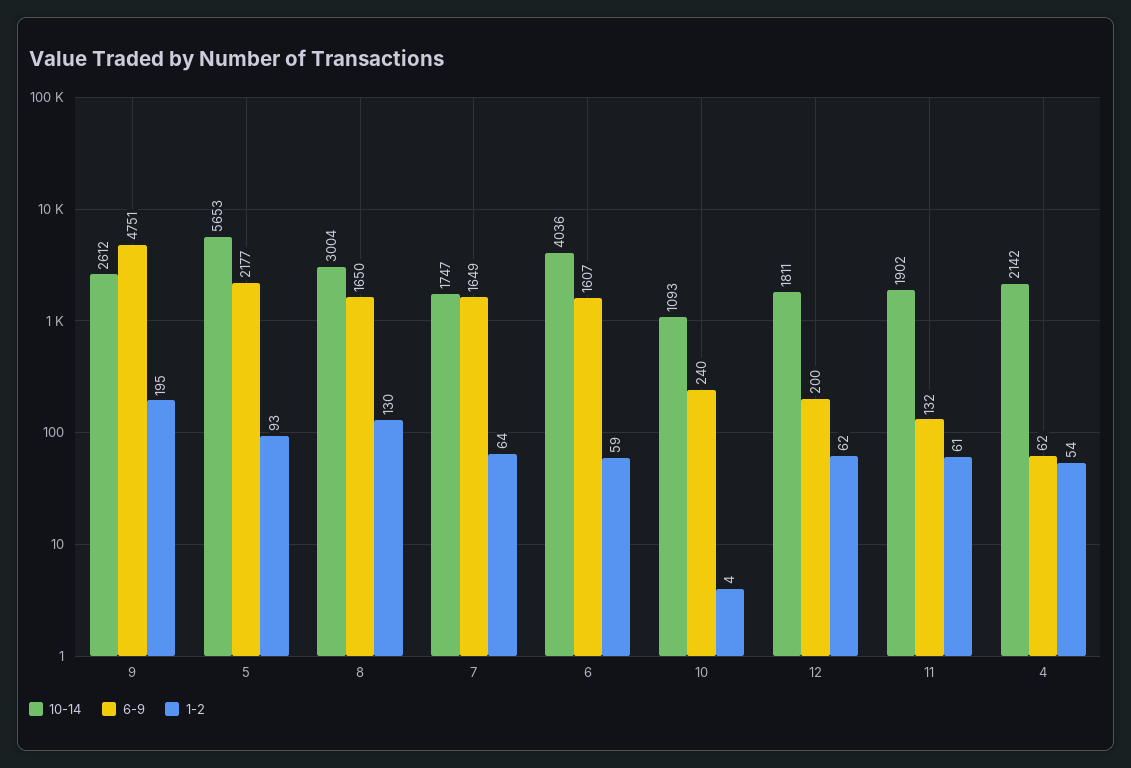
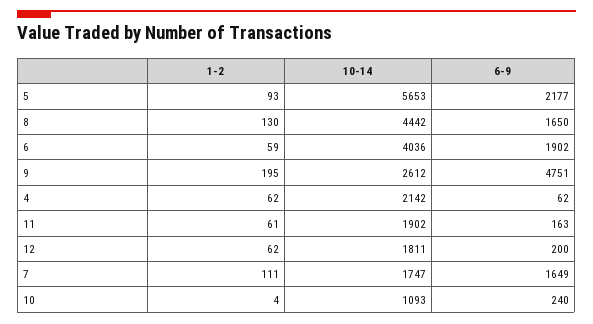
10-14, 8: 3004 -> 4442
1-2, 7: 64 -> 111
6-9, 6: 1607 -> 1902
6-9, 11: 132 -> 163
1-2, 4: 54 -> 62

